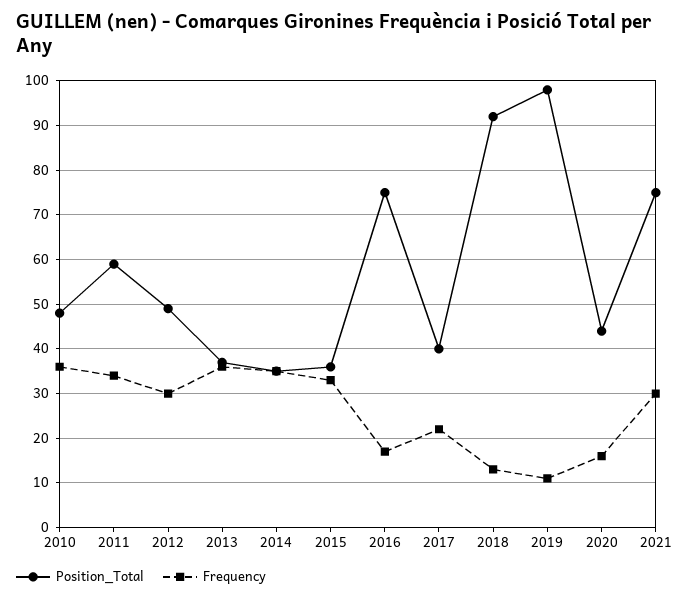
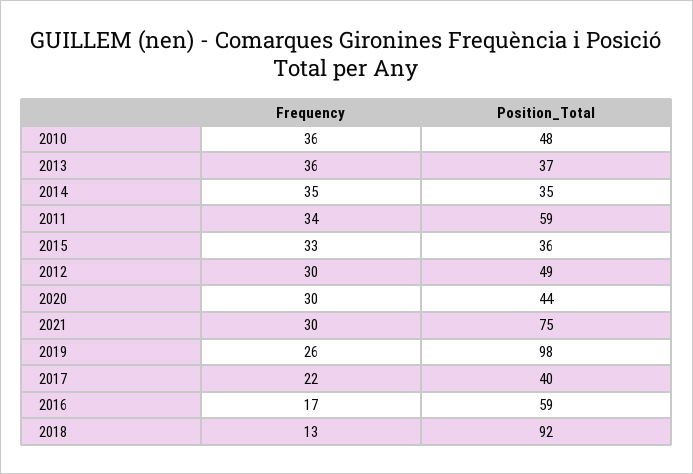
Position_Total, 2016: 75 -> 59
Frequency, 2019: 10 -> 26
Frequency, 2020: 15 -> 30

